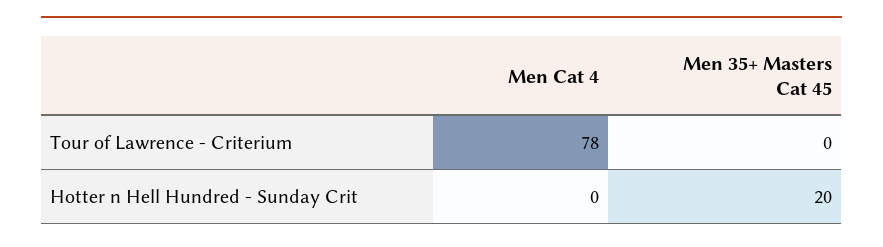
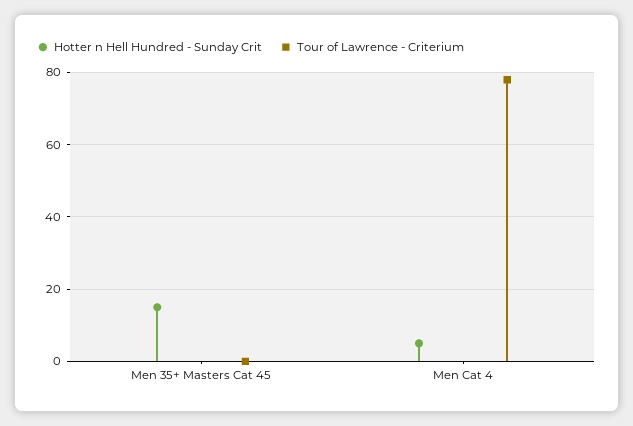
Hotter n Hell Hundred - Sunday Crit, Men Cat 4: 0 -> 5
Hotter n Hell Hundred - Sunday Crit, Men 35+ Masters Cat 45: 20 -> 15

